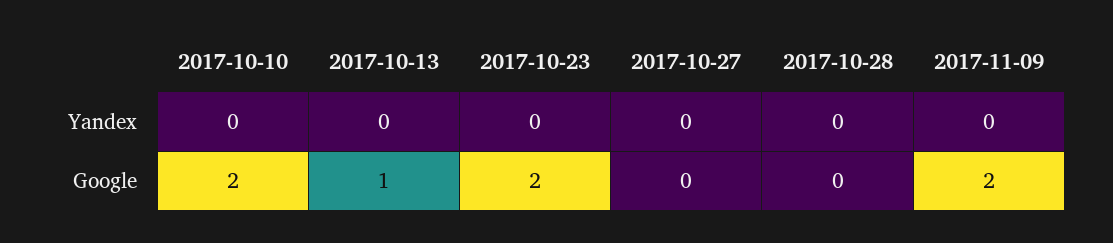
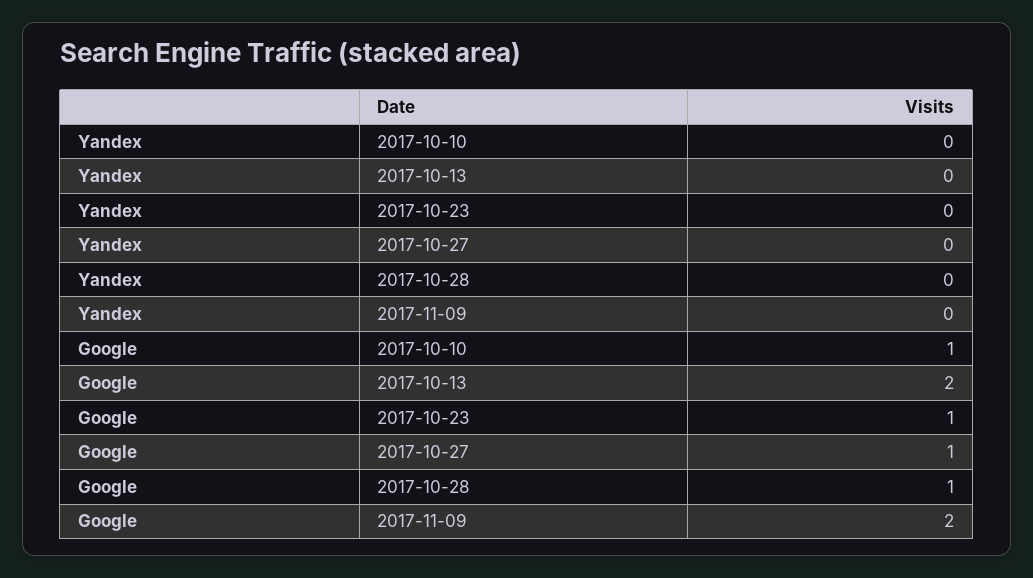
2017-10-10, Google: 2 -> 1
2017-10-13, Google: 1 -> 2
2017-10-23, Google: 2 -> 1
2017-10-27, Google: 0 -> 1
2017-10-28, Google: 0 -> 1

